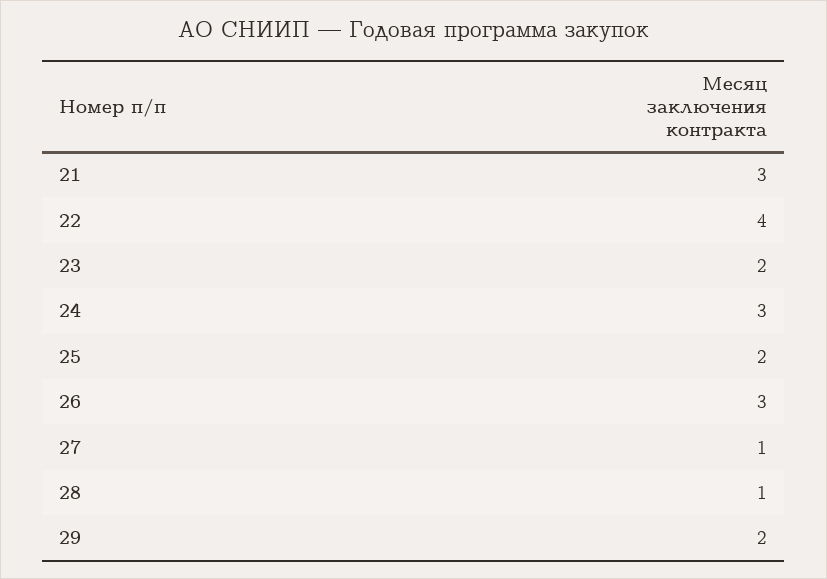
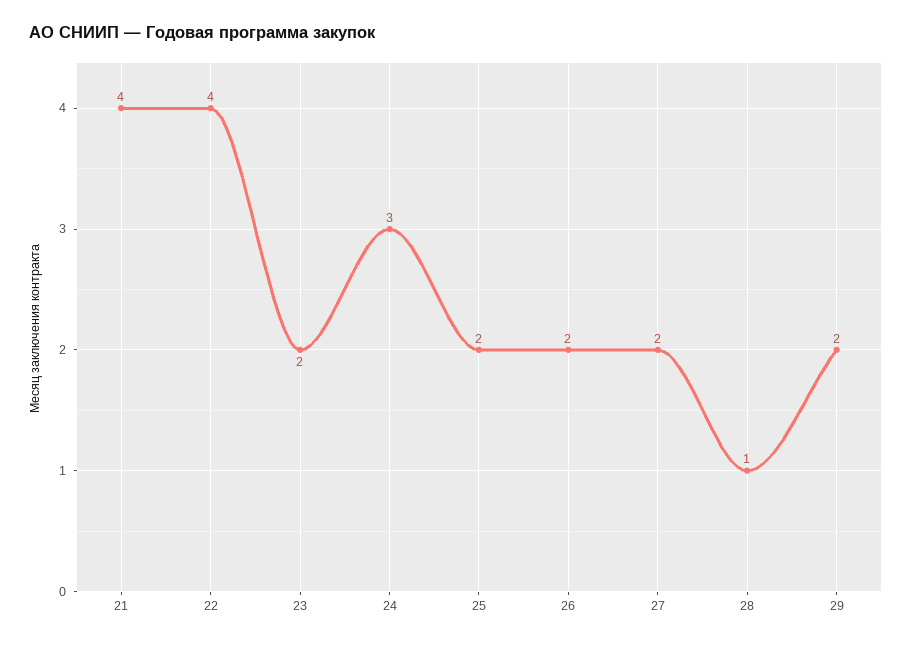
21: 3 -> 4
26: 3 -> 2
27: 1 -> 2

